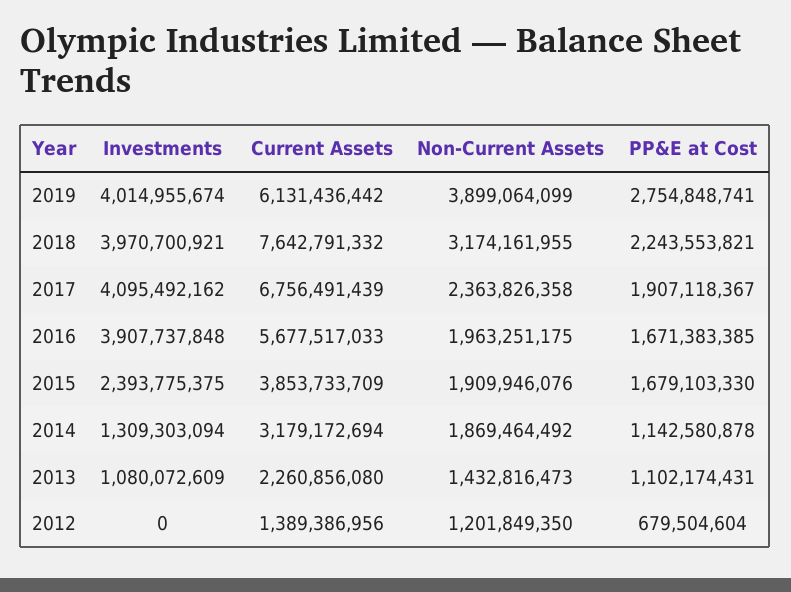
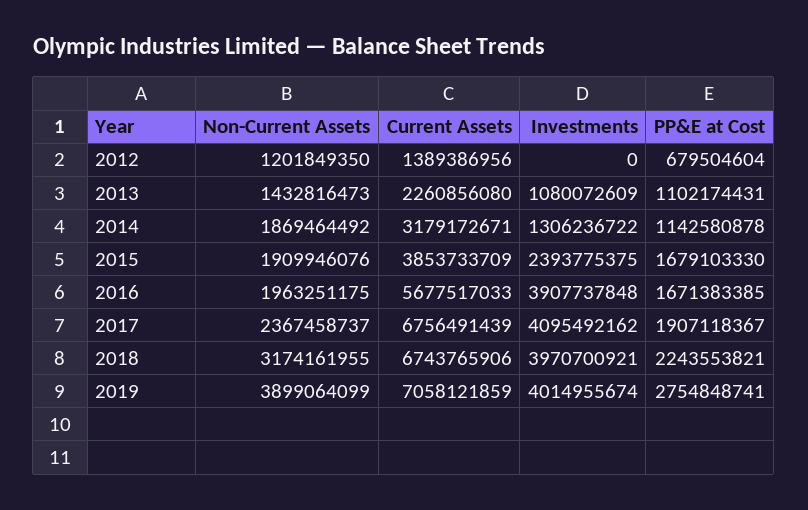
Current Assets, 2019: 6131436442 -> 7058121859
Current Assets, 2018: 7642791332 -> 6743765906
Non-Current Assets, 2017: 2363826358 -> 2367458737
Investments, 2014: 1309303094 -> 1306236722
Current Assets, 2014: 3179172694 -> 3179172671

